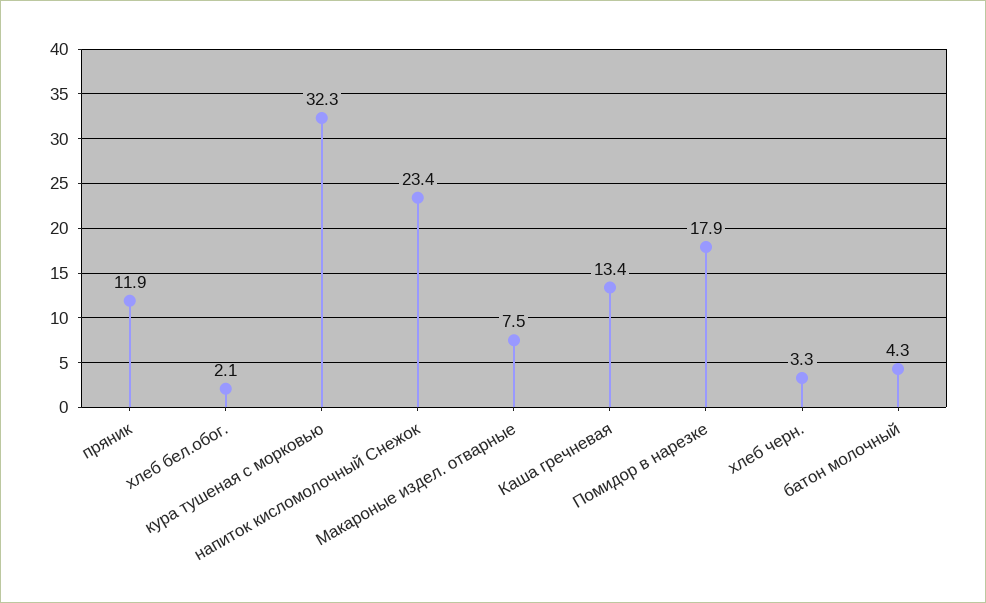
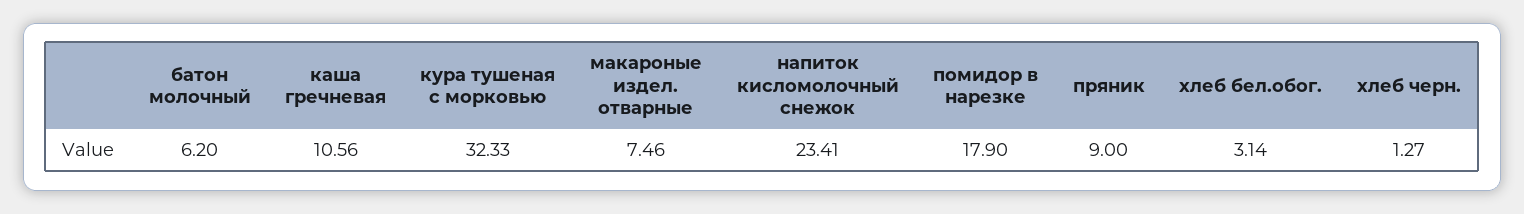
пряник: 11.9 -> 9
хлеб бел.обог.: 2.1 -> 3.14
Каша гречневая: 13.4 -> 10.56
хлеб черн.: 3.3 -> 1.27
батон молочный: 4.3 -> 6.2

